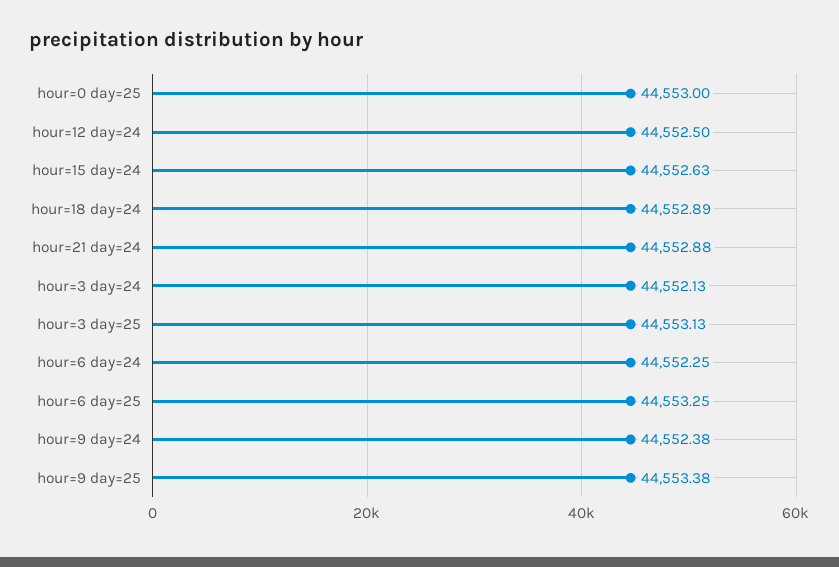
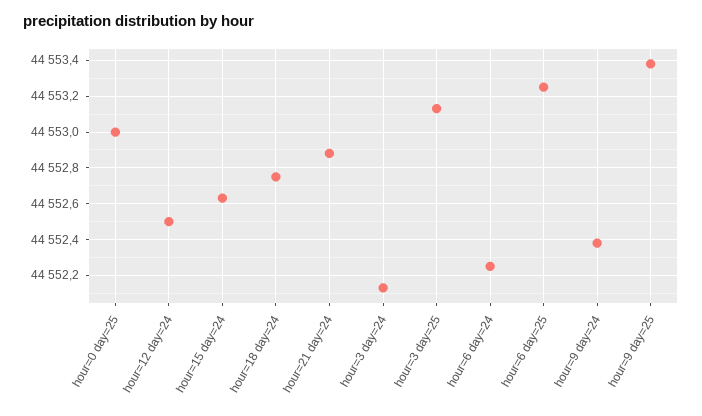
hour=18 day=24: 44552.89 -> 44552.75

